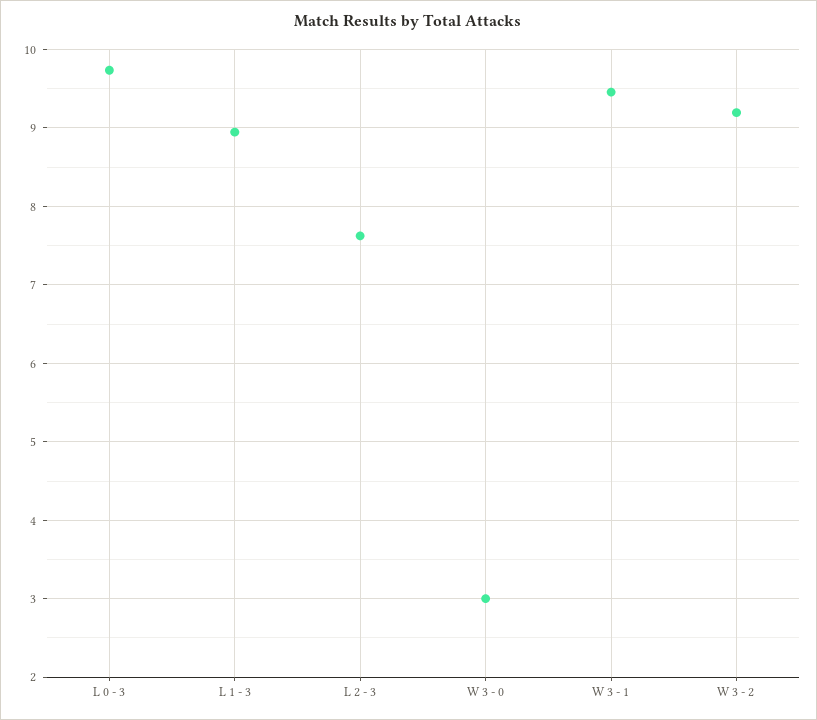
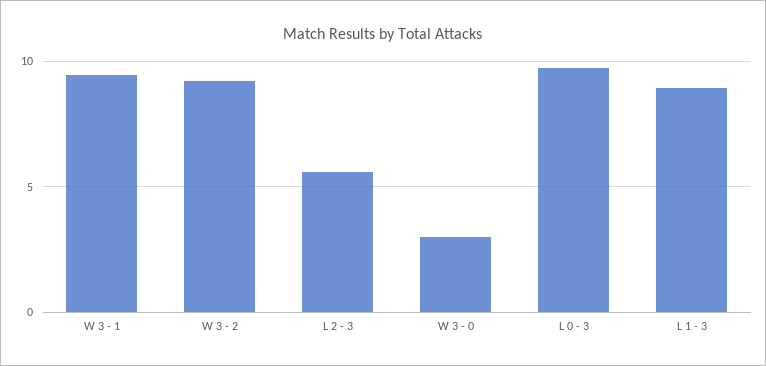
L 2 - 3: 7.6 -> 5.5

